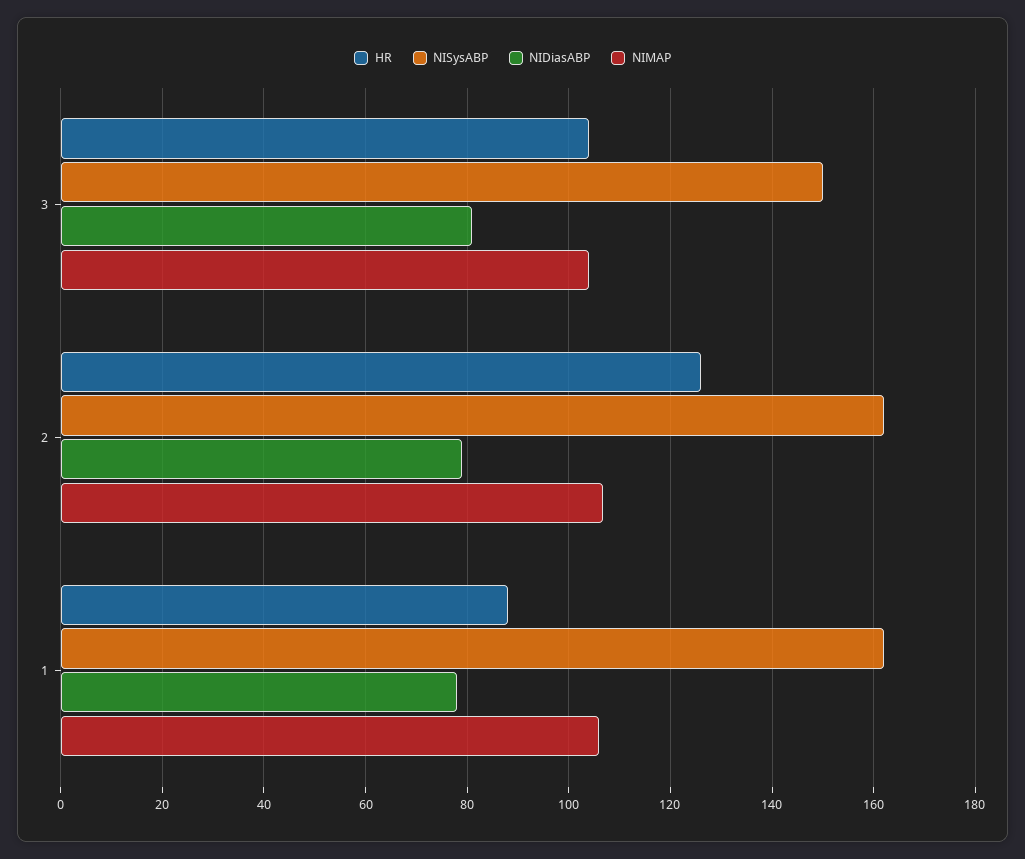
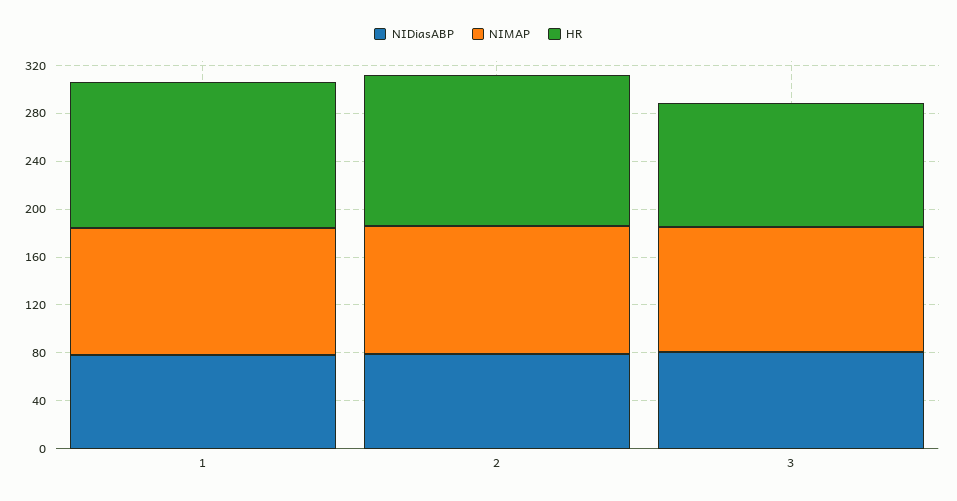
NISysABP, 3: 150 -> none
NISysABP, 2: 162 -> none
HR, 1: 88 -> 120
NISysABP, 1: 162 -> none

